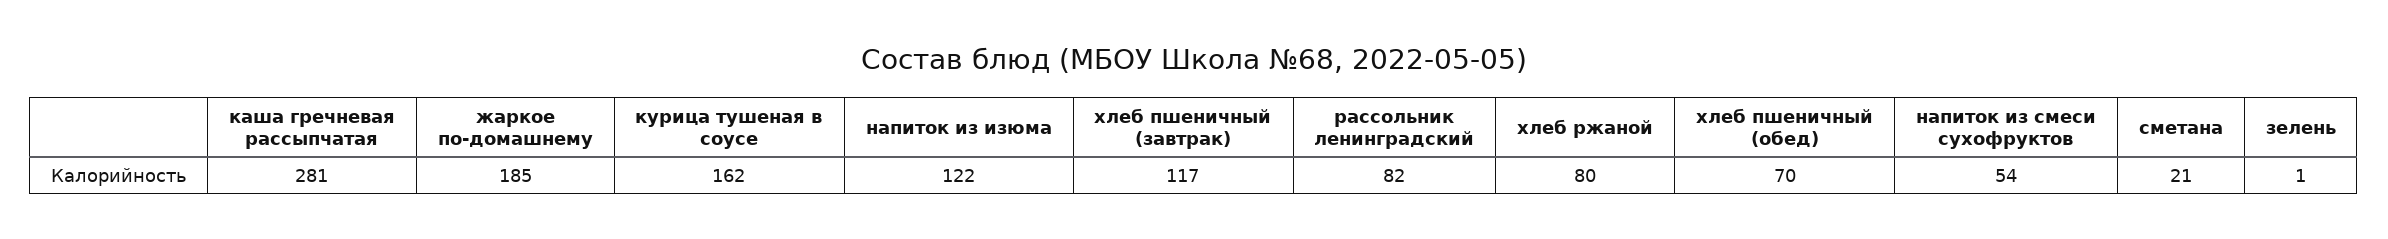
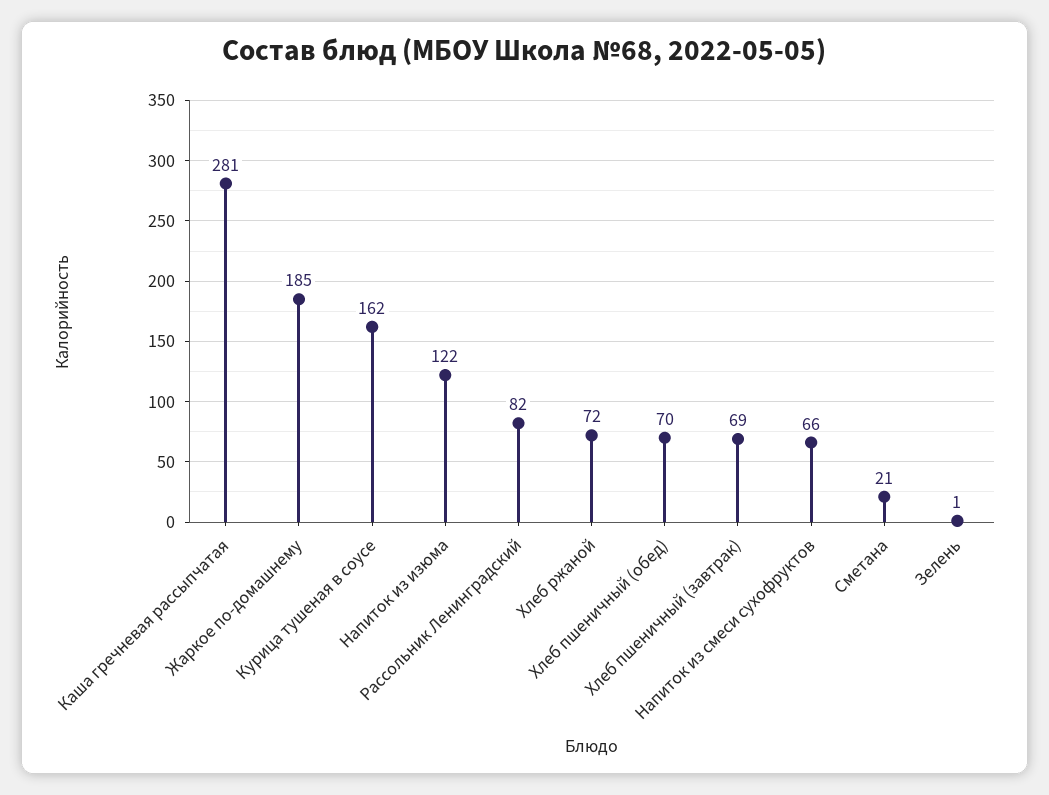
хлеб пшеничный (завтрак): 117 -> 69
хлеб ржаной: 80 -> 72
напиток из смеси сухофруктов: 54 -> 66

